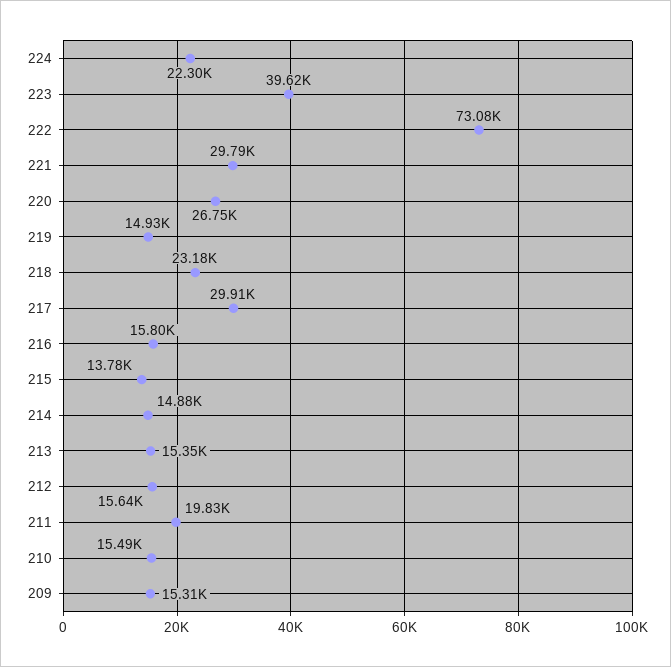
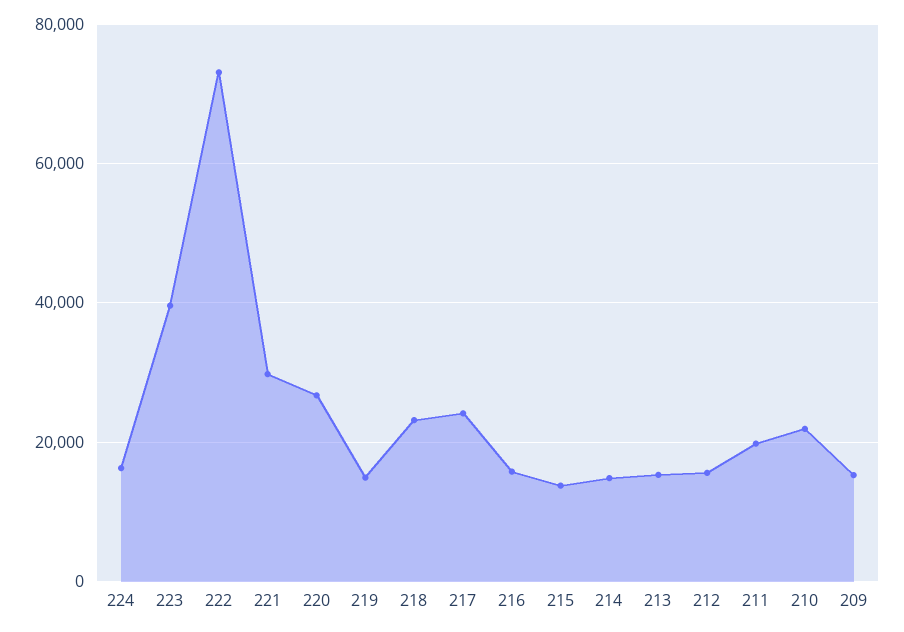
224: 22300 -> 16000
217: 29910 -> 24000
210: 15490 -> 22000

